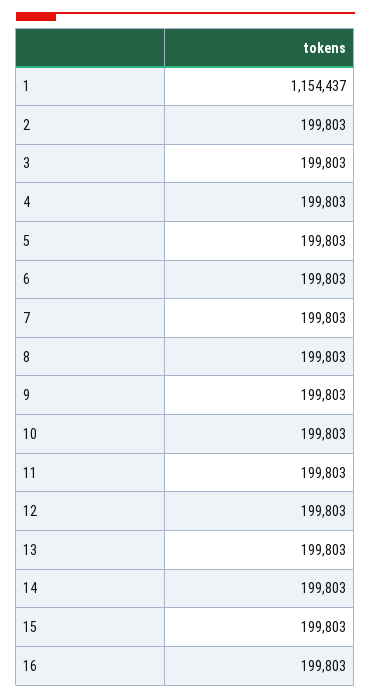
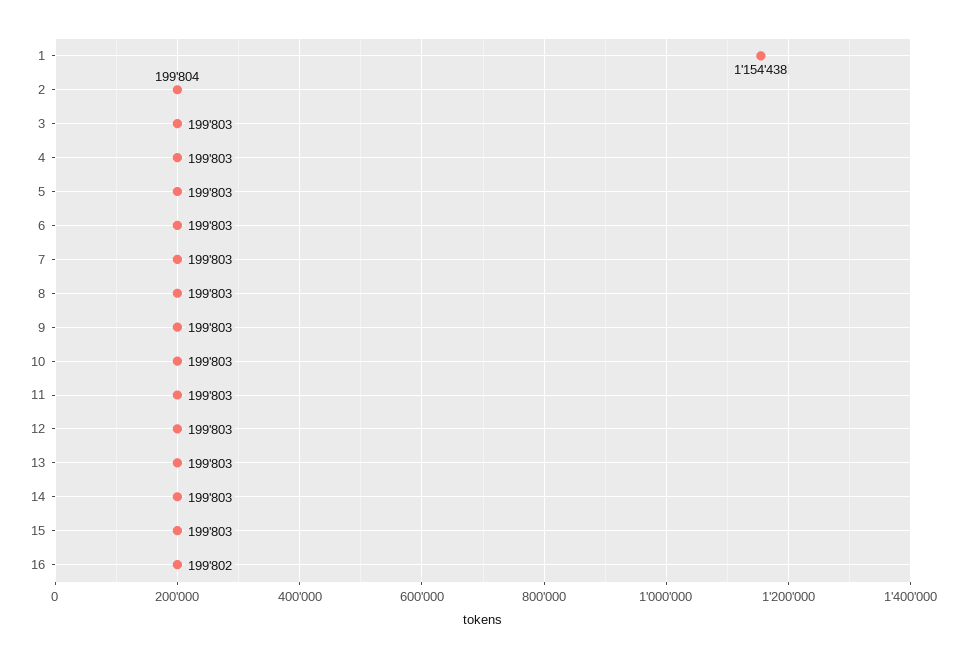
1: 1154437 -> 1154438
2: 199803 -> 199804
16: 199803 -> 199802

